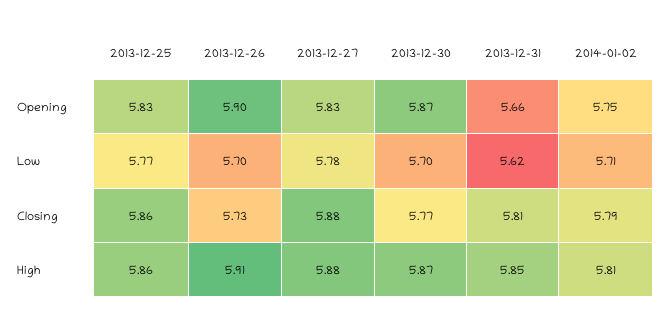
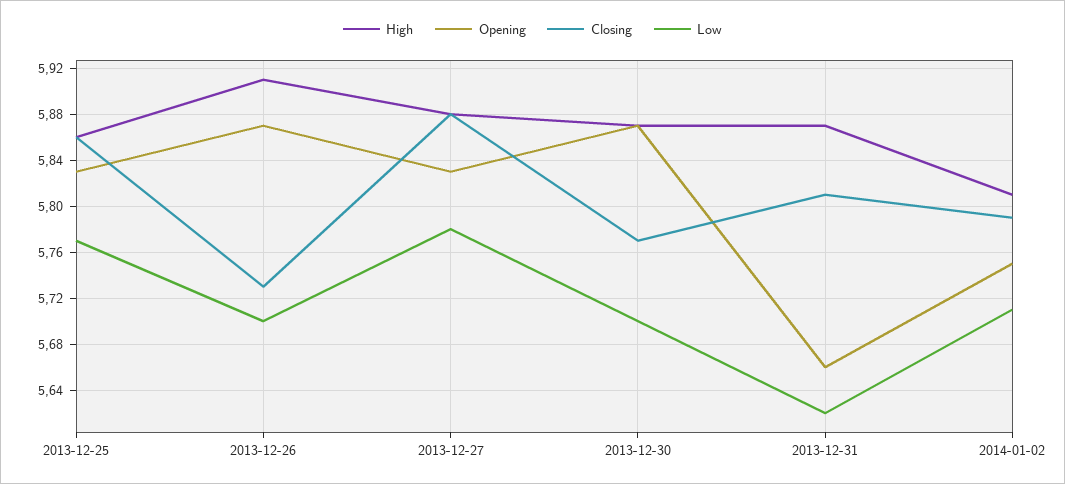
Opening, 2013-12-26: 5.9 -> 5.87
High, 2013-12-31: 5.85 -> 5.87

